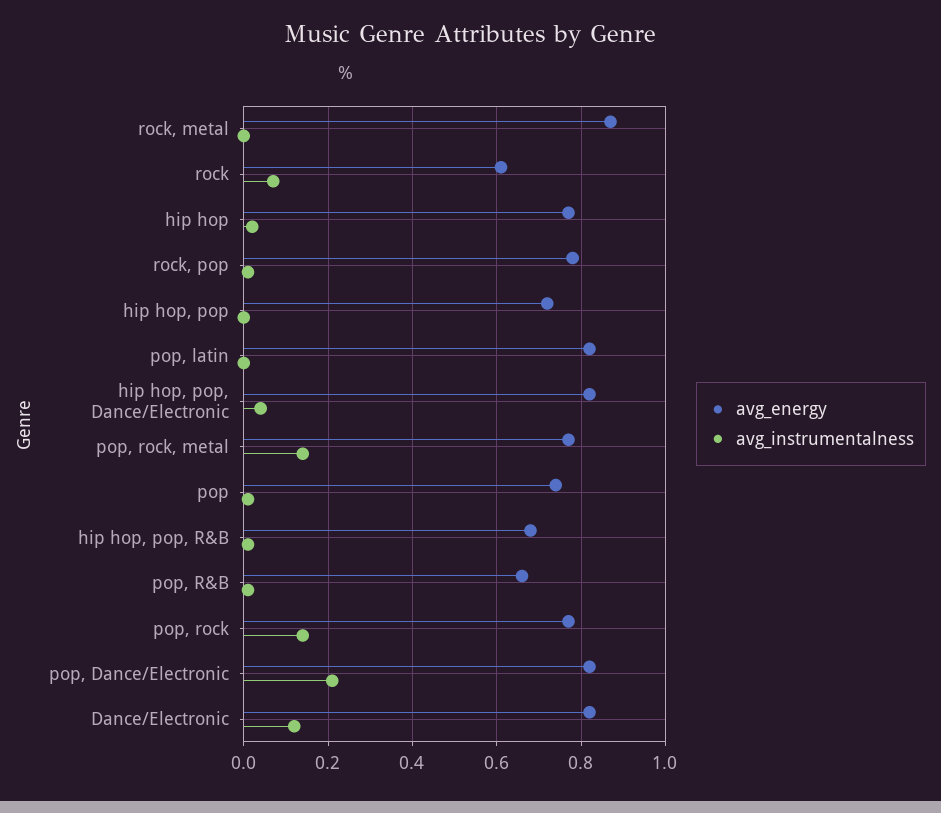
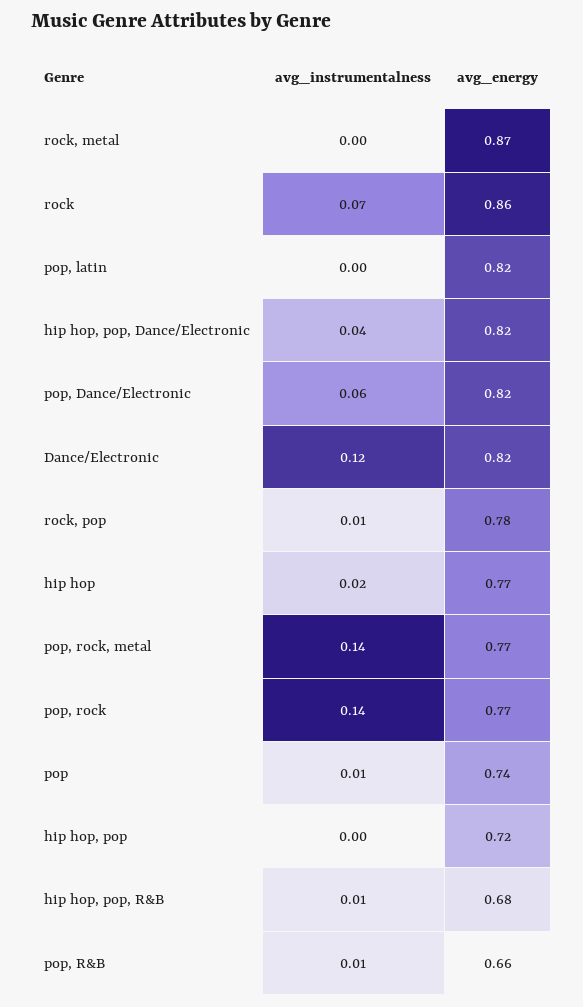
avg_energy, rock: 0.6 -> 0.86
avg_instrumentalness, pop, Dance/Electronic: 0.2 -> 0.06

